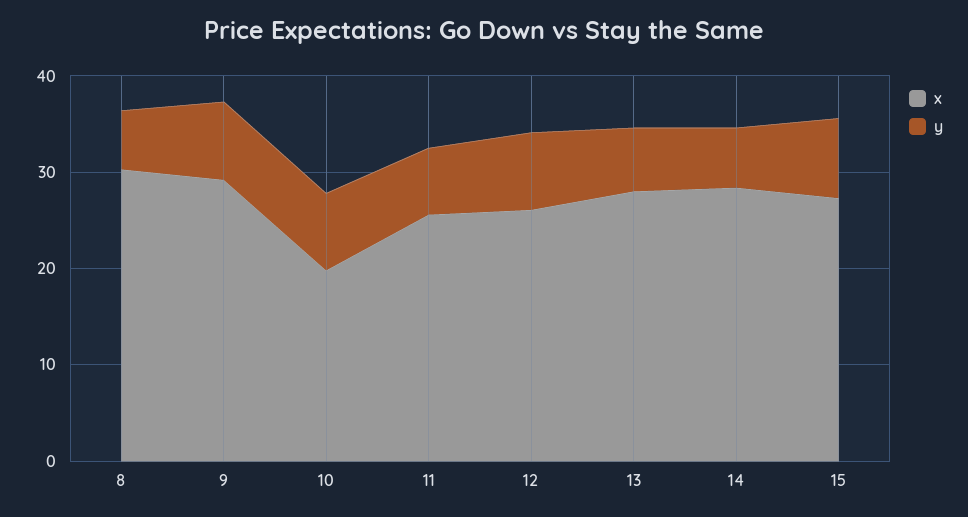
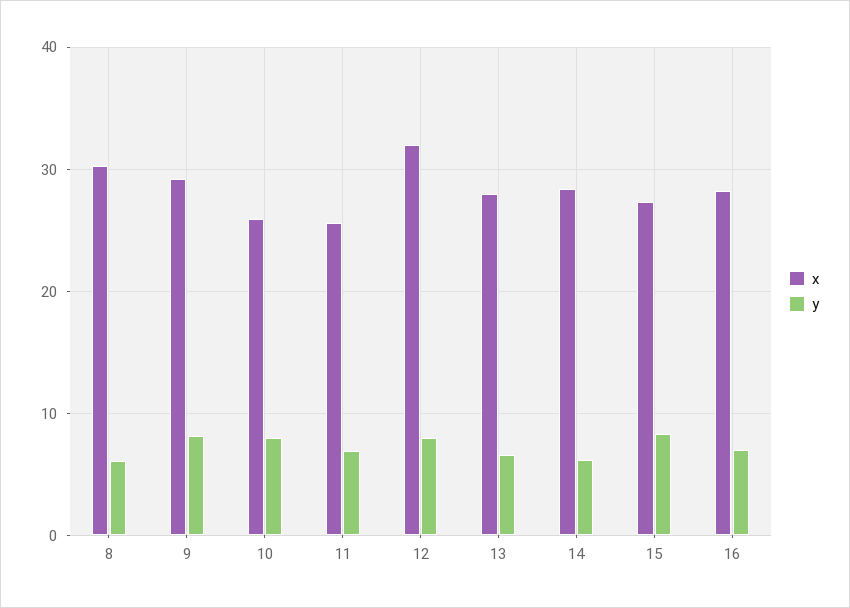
x, 10: 20 -> 26
x, 12: 26 -> 32
x, 16: none -> 28
y, 16: none -> 7

